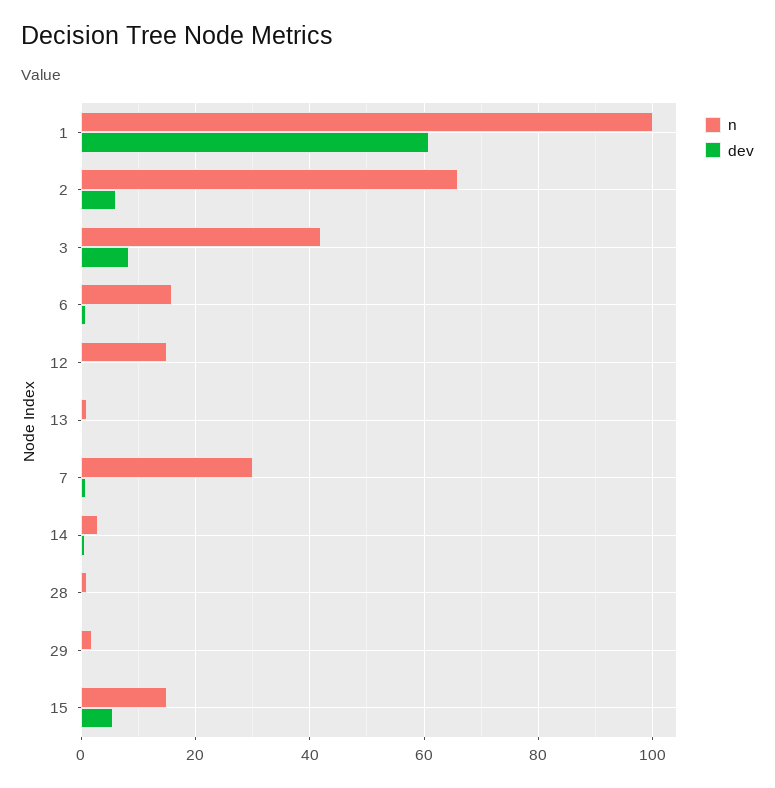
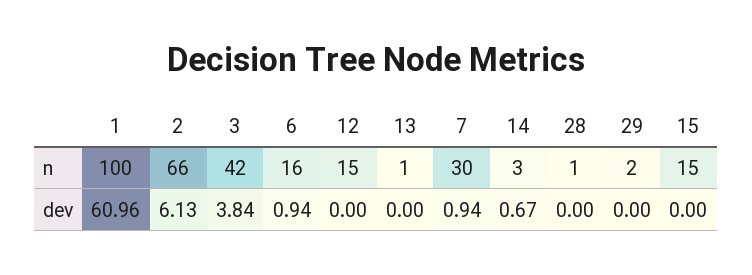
dev, 3: 8 -> 3.84
dev, 15: 6 -> 0

